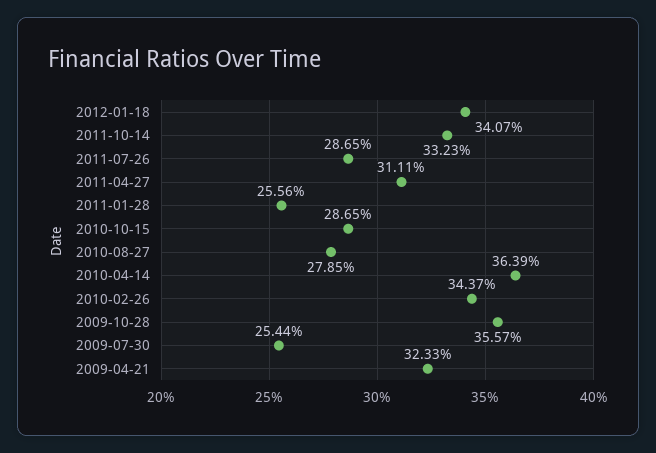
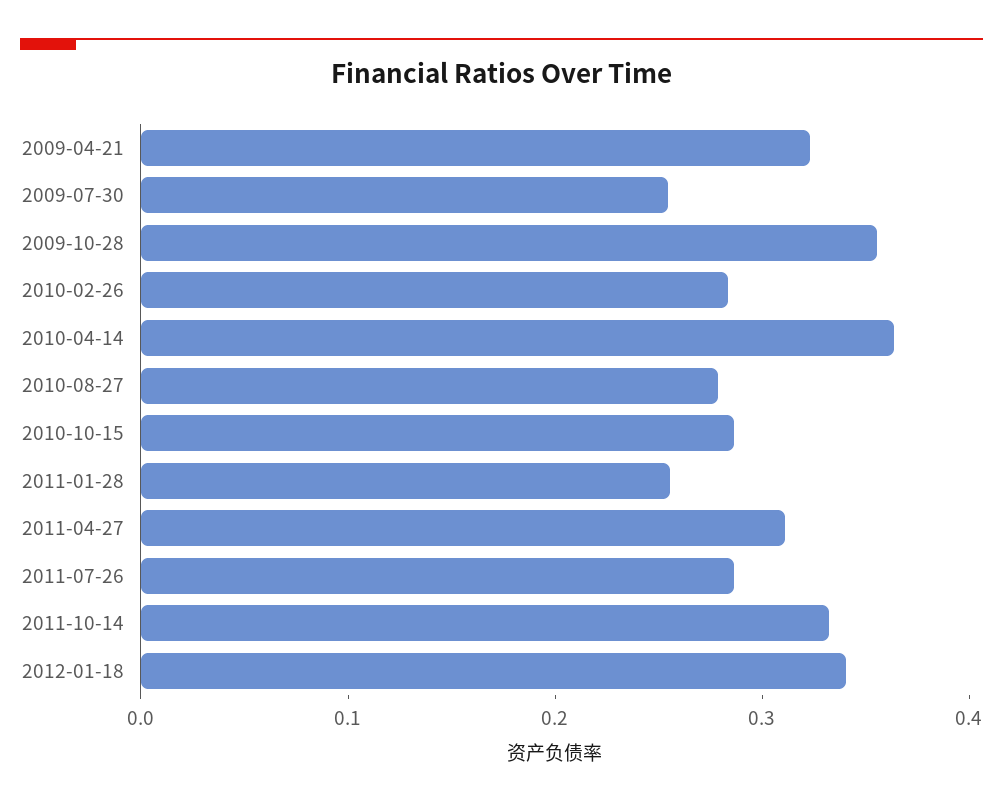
2010-02-26: 0.3437 -> 0.28

